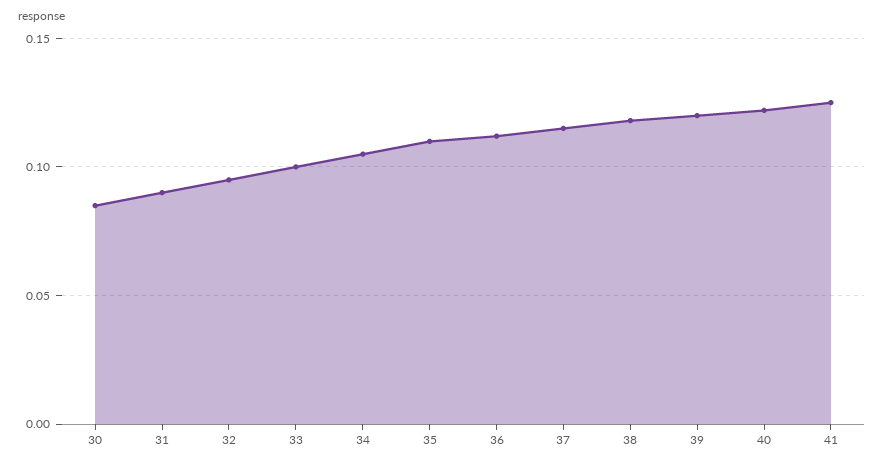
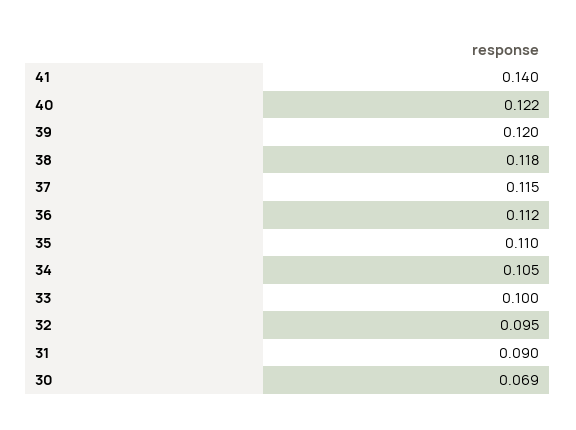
30: 0.085 -> 0.069
41: 0.125 -> 0.14

